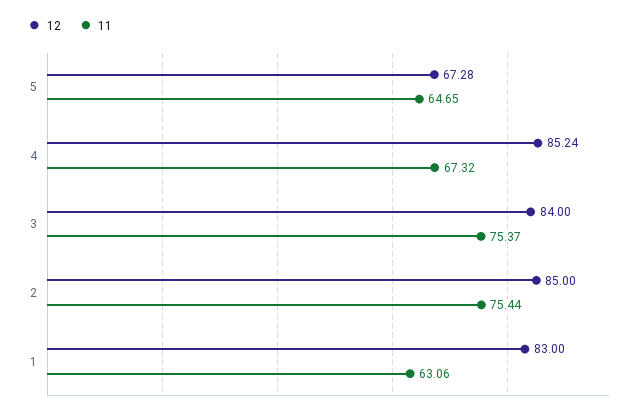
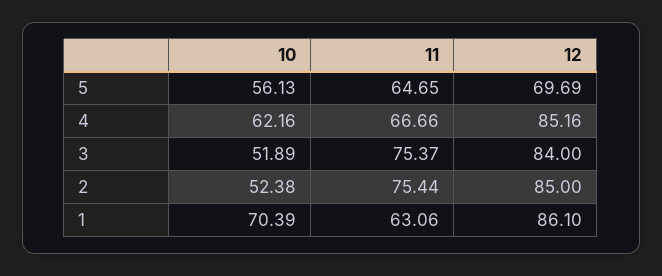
12, 5: 67.28 -> 69.69
12, 4: 85.24 -> 85.16
11, 4: 67.32 -> 66.66
12, 1: 83 -> 86.1
10, 5: none -> 56.13
10, 4: none -> 62.16
10, 3: none -> 51.89
10, 2: none -> 52.38
10, 1: none -> 70.39

